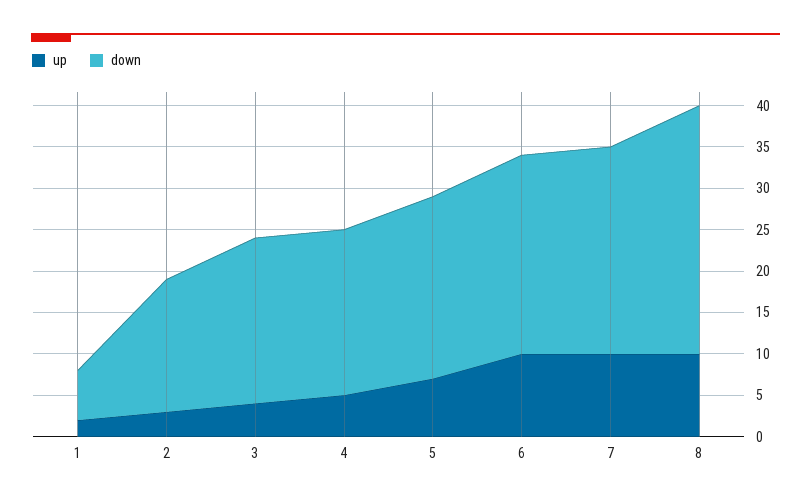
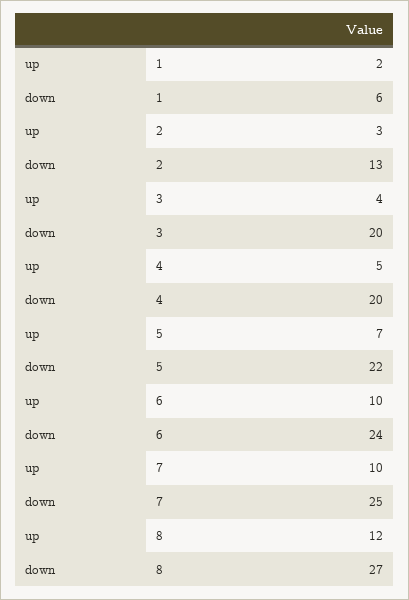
down, 2: 16 -> 13
up, 8: 10 -> 12
down, 8: 30 -> 27

